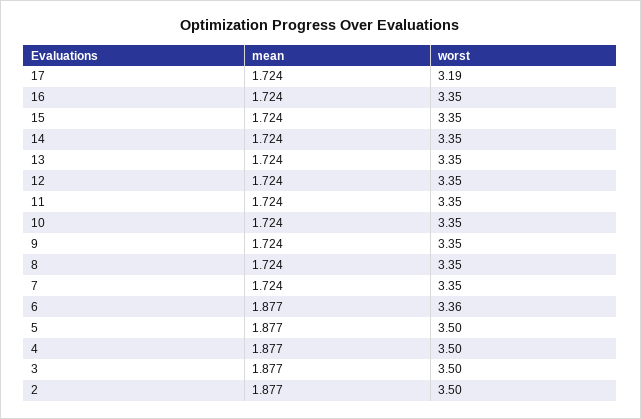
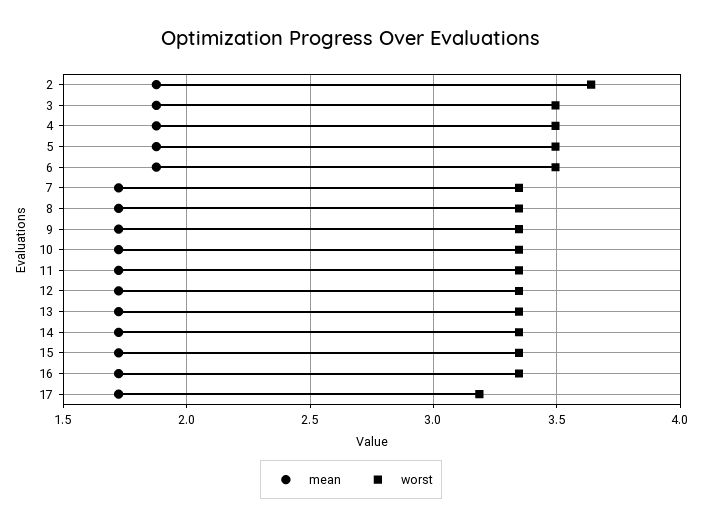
worst, 6: 3.36 -> 3.5
worst, 2: 3.5 -> 3.65

